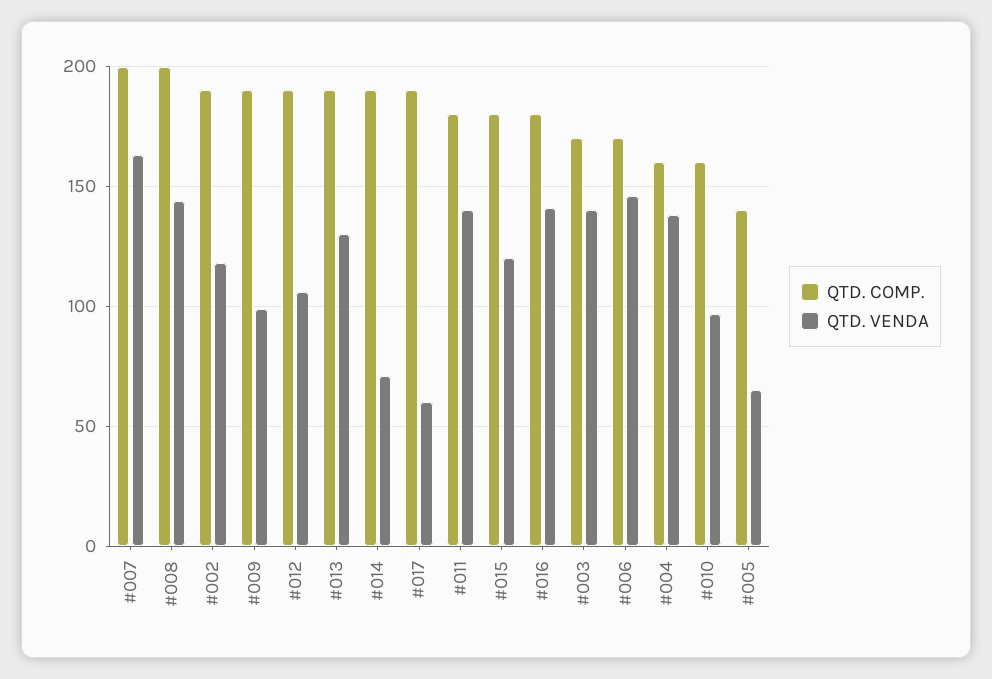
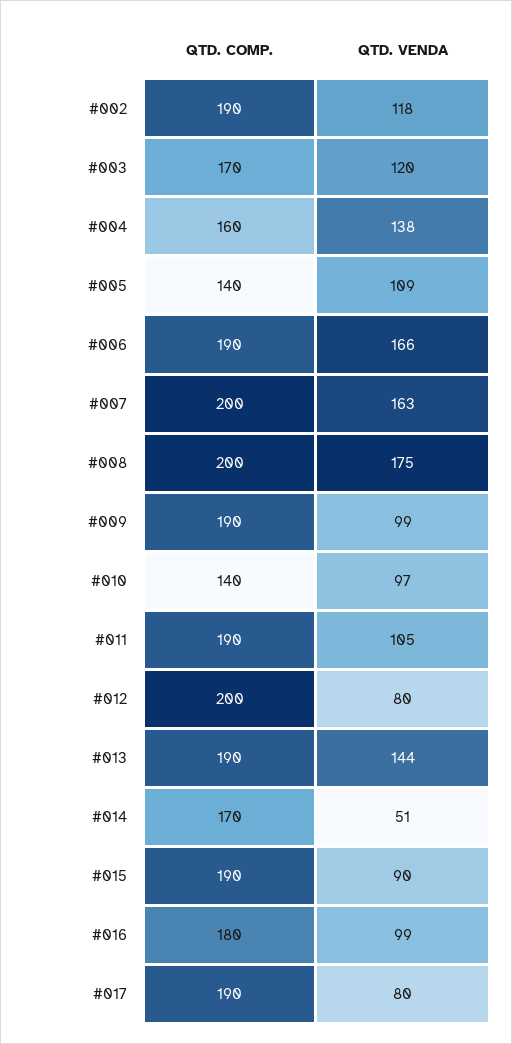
QTD. VENDA, #008: 145 -> 175
QTD. COMP., #012: 190 -> 200
QTD. VENDA, #012: 105 -> 80
QTD. VENDA, #013: 130 -> 144
QTD. COMP., #014: 190 -> 170
QTD. VENDA, #014: 70 -> 51
QTD. VENDA, #017: 60 -> 80
QTD. COMP., #011: 180 -> 190
QTD. VENDA, #011: 140 -> 105
QTD. COMP., #015: 180 -> 190
QTD. VENDA, #015: 120 -> 90
QTD. VENDA, #016: 140 -> 99
QTD. VENDA, #003: 140 -> 120
QTD. COMP., #006: 170 -> 190
QTD. VENDA, #006: 145 -> 166
QTD. COMP., #010: 160 -> 140
QTD. VENDA, #005: 65 -> 109

